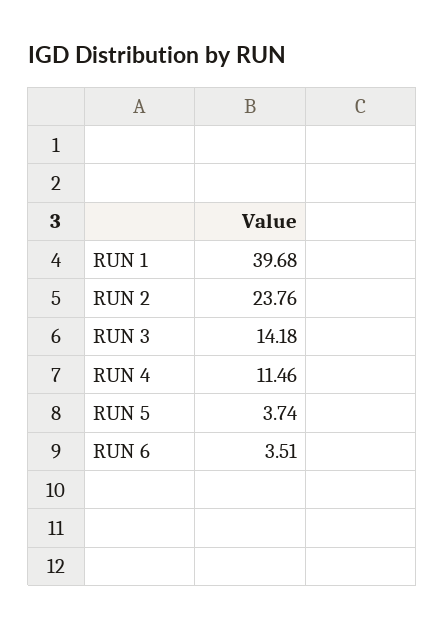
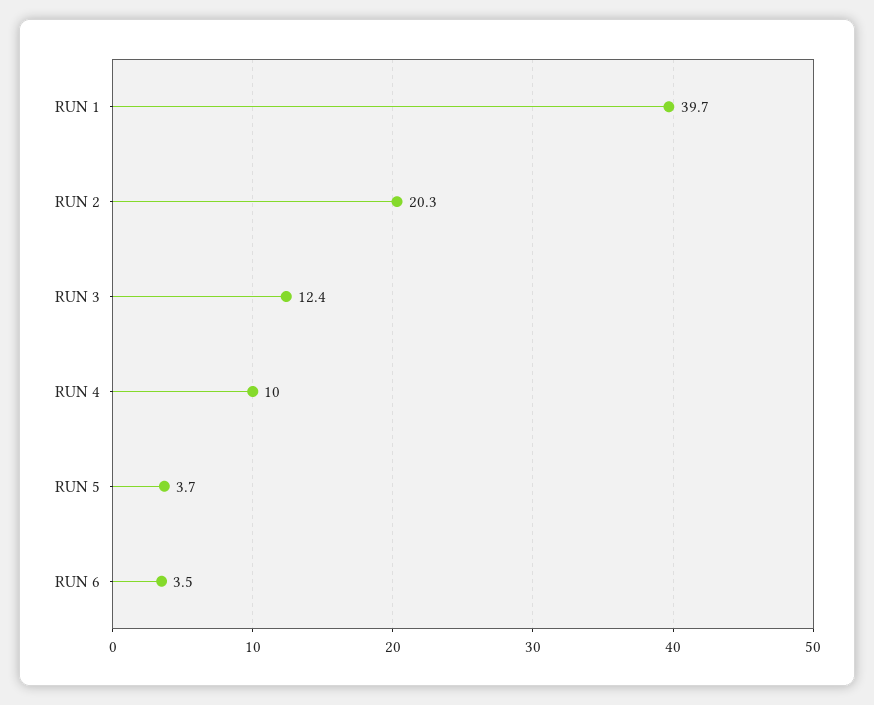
RUN 2: 23.76 -> 20.3
RUN 3: 14.18 -> 12.4
RUN 4: 11.46 -> 10

